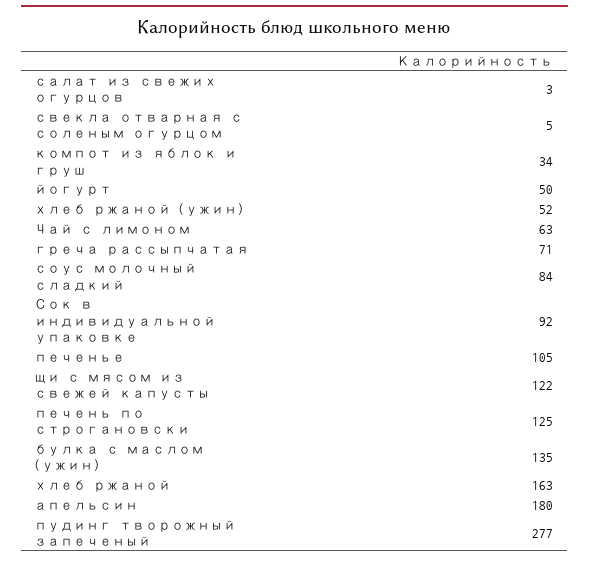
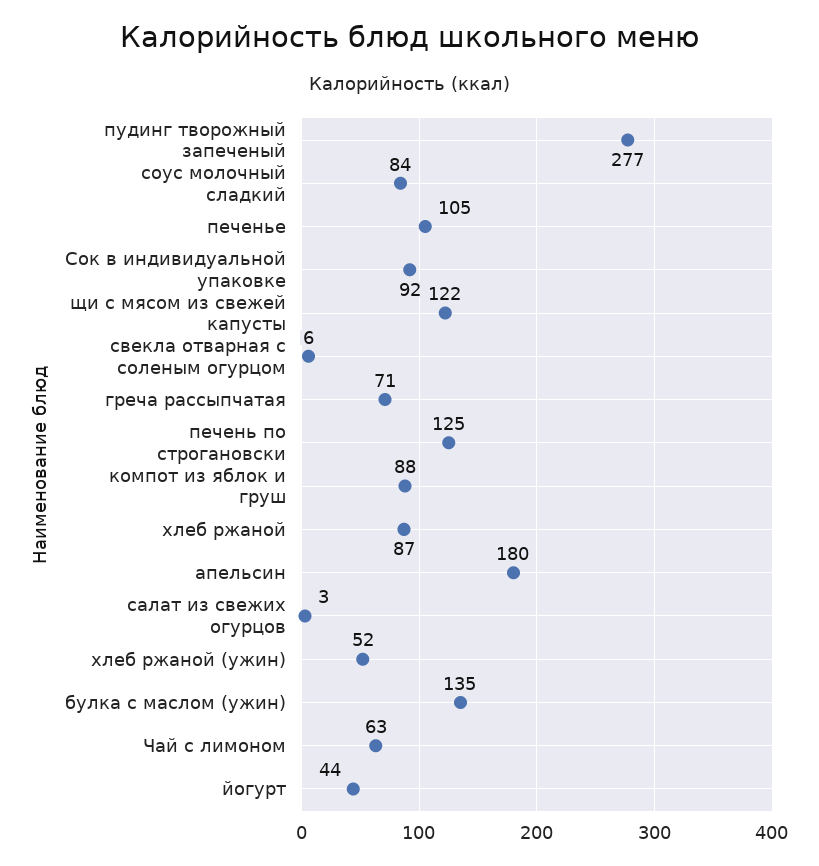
свекла отварная с соленым огурцом: 5 -> 6
компот из яблок и груш: 34 -> 88
йогурт: 50 -> 44
хлеб ржаной: 163 -> 87

